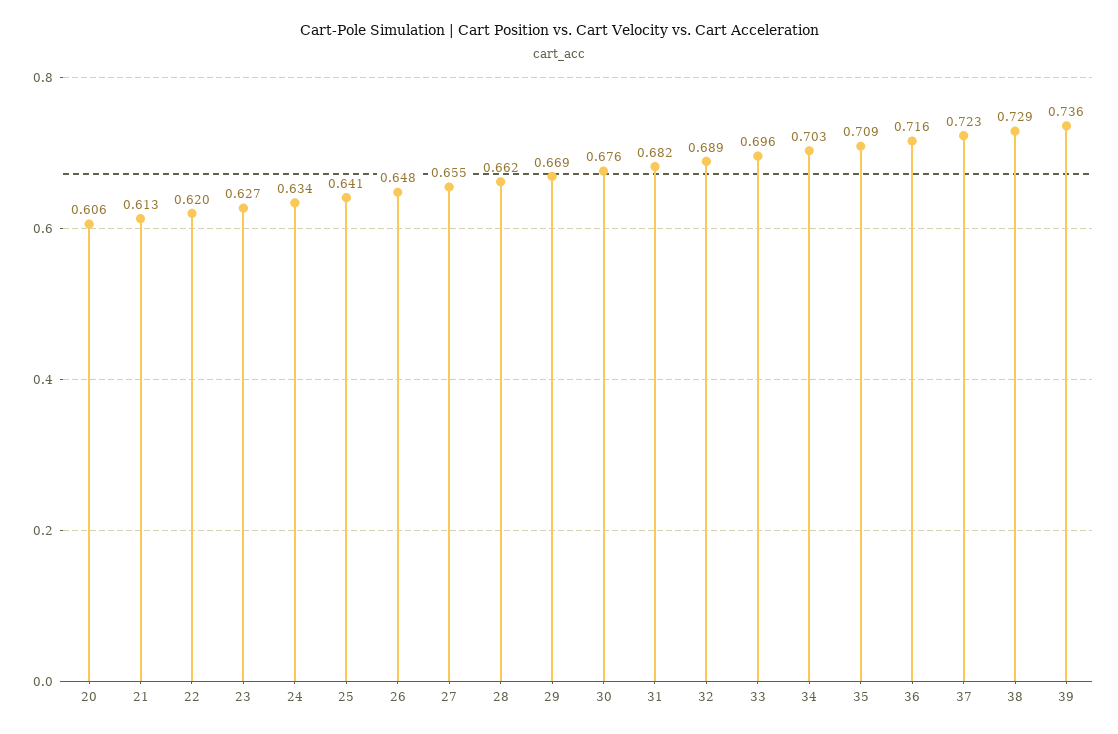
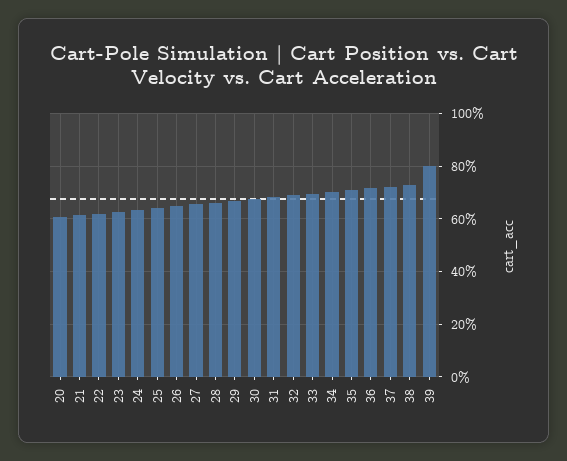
39: 0.736 -> 0.8

